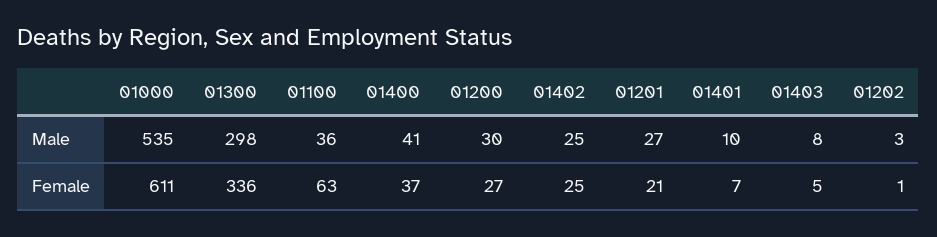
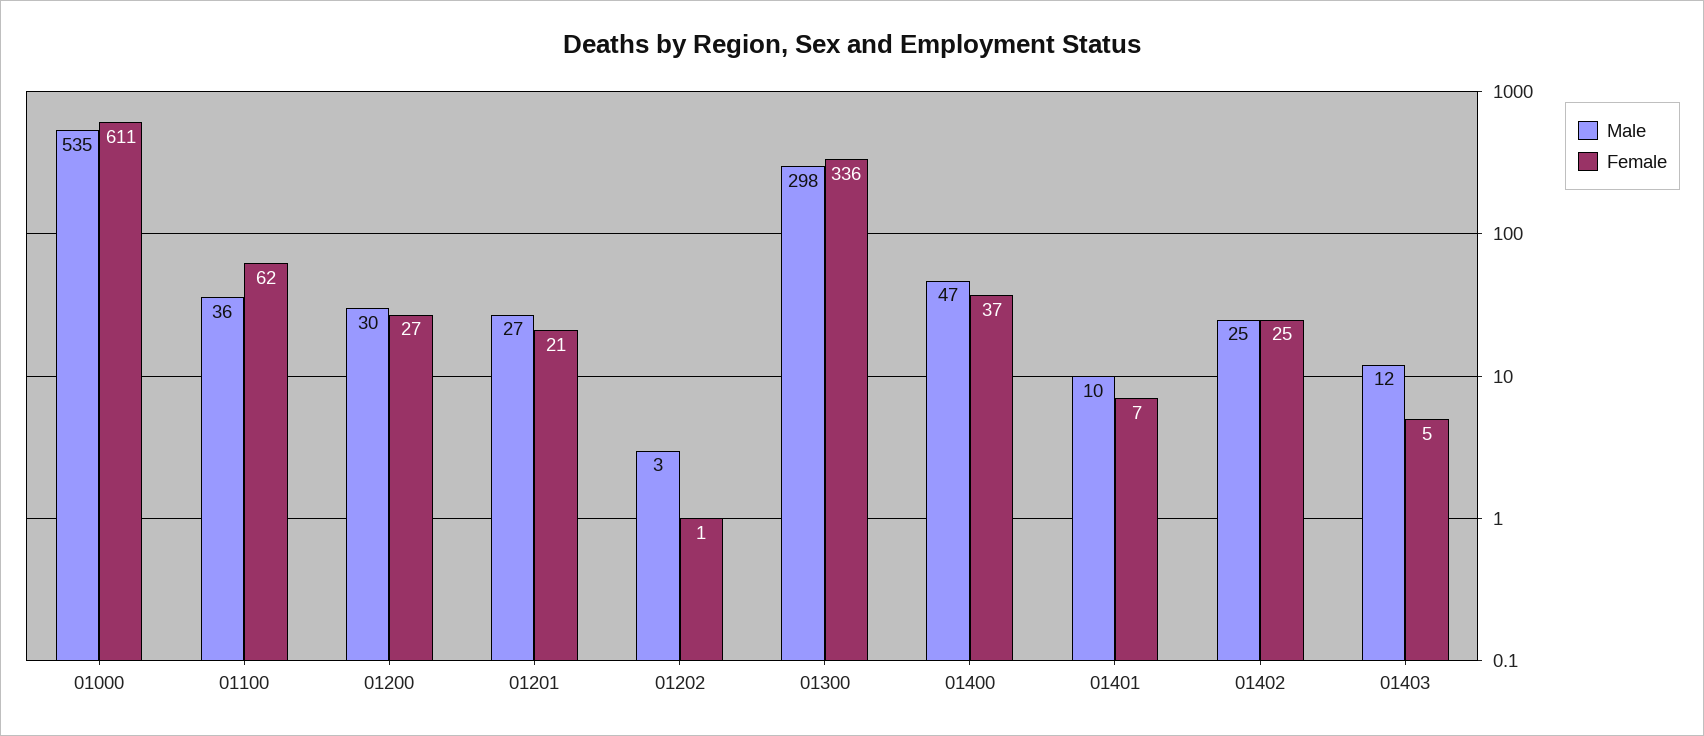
Male, 01400: 41 -> 47
Male, 01403: 8 -> 12
Female, 01100: 63 -> 62

